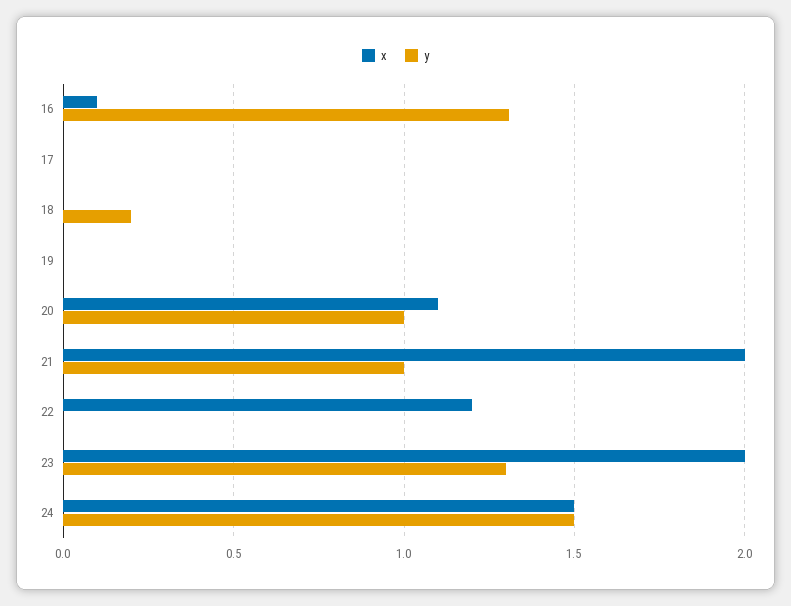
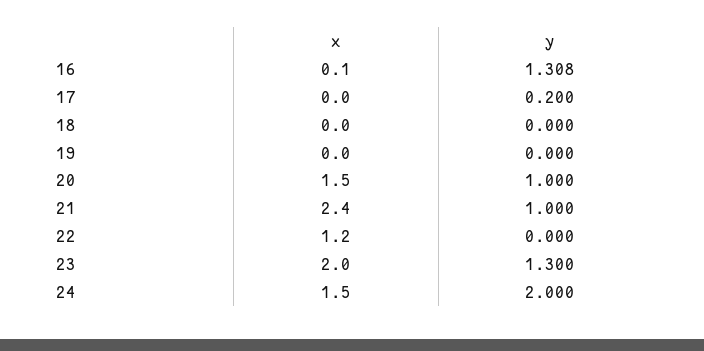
y, 17: 0 -> 0.2
y, 18: 0.2 -> 0
x, 20: 1.1 -> 1.5
x, 21: 2 -> 2.4
y, 24: 1.5 -> 2

